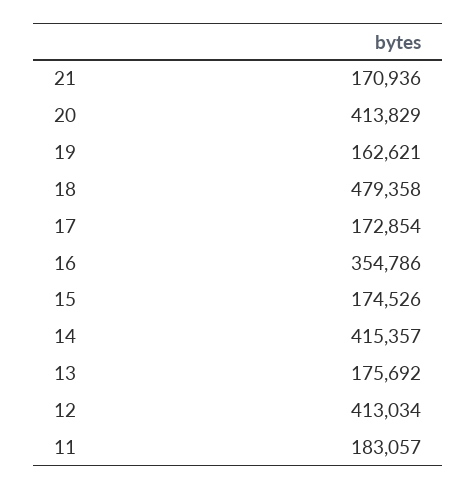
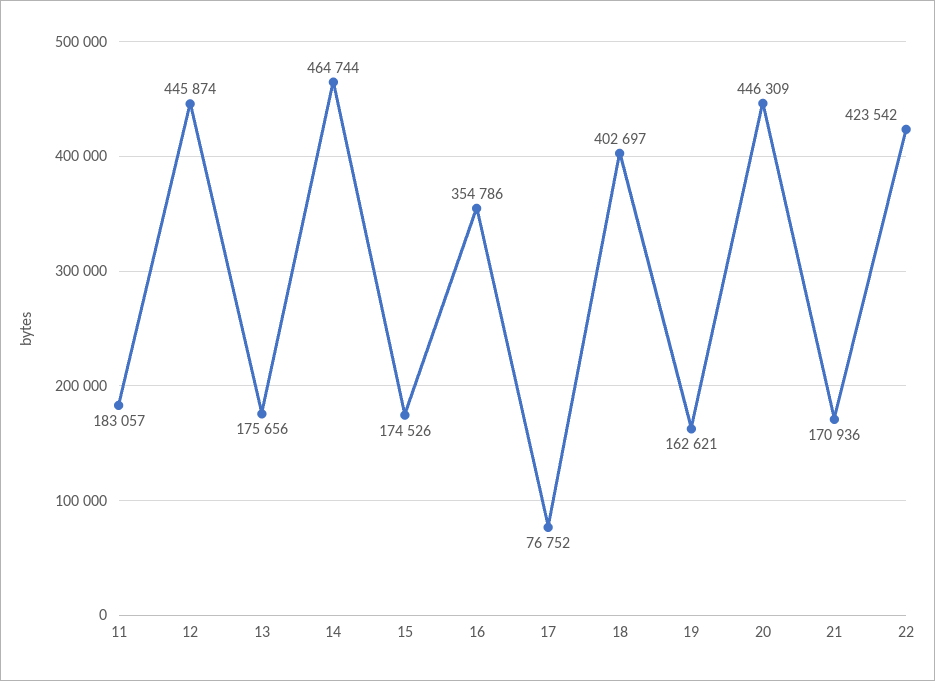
20: 413829 -> 446309
18: 479358 -> 402697
17: 172854 -> 76752
14: 415357 -> 464744
13: 175692 -> 175656
12: 413034 -> 445874
22: none -> 423542

